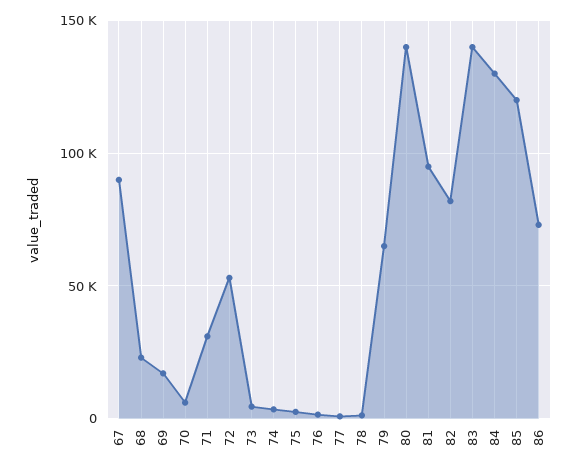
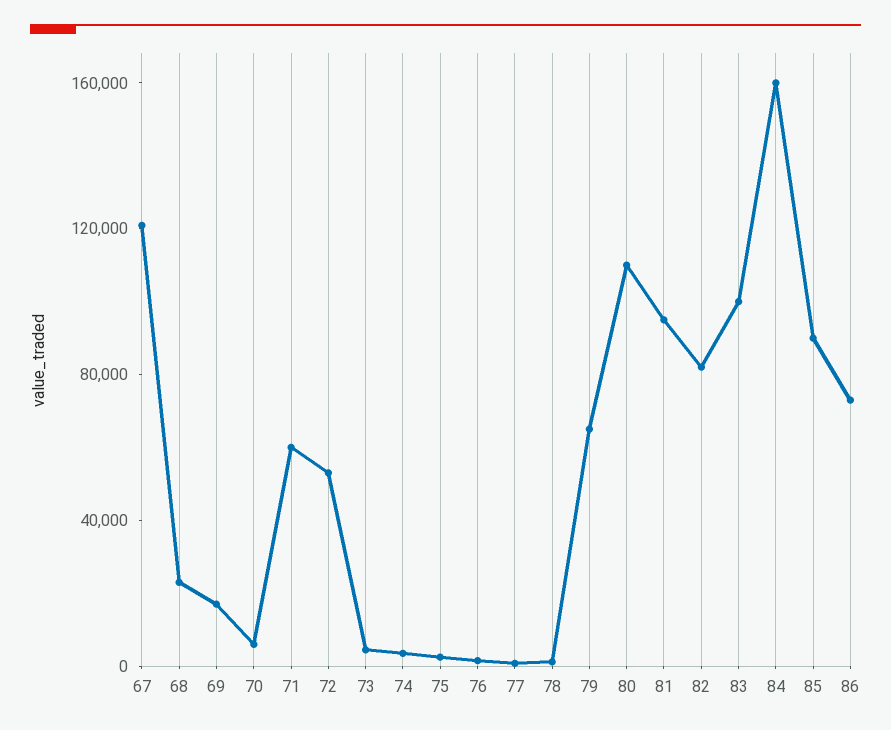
67: 90000 -> 120000
71: 30000 -> 60000
80: 140000 -> 110000
83: 140000 -> 100000
84: 130000 -> 160000
85: 120000 -> 90000

